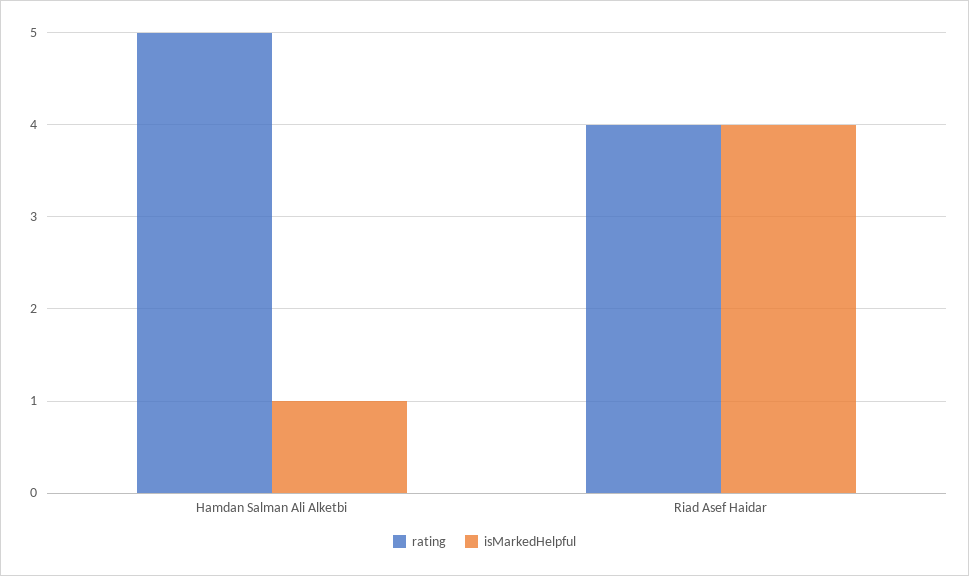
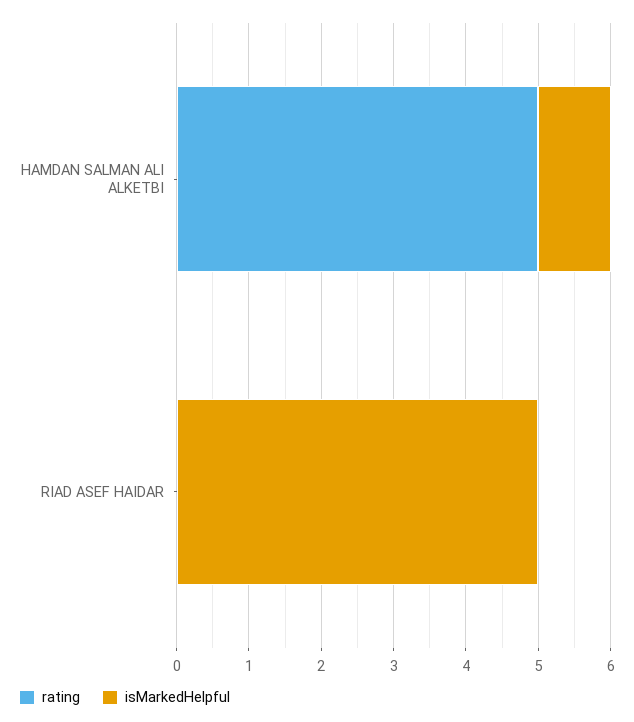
rating, Riad Asef Haidar: 4 -> 0
isMarkedHelpful, Riad Asef Haidar: 4 -> 5

